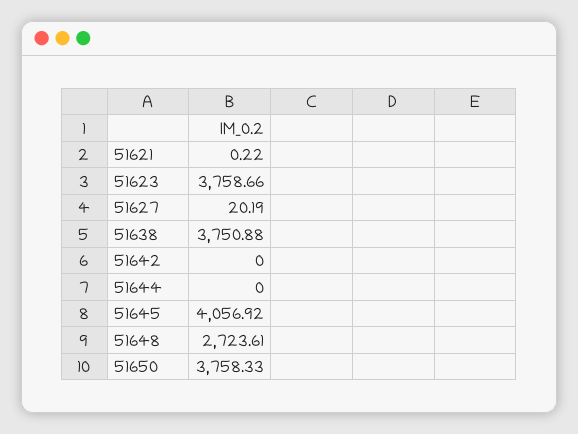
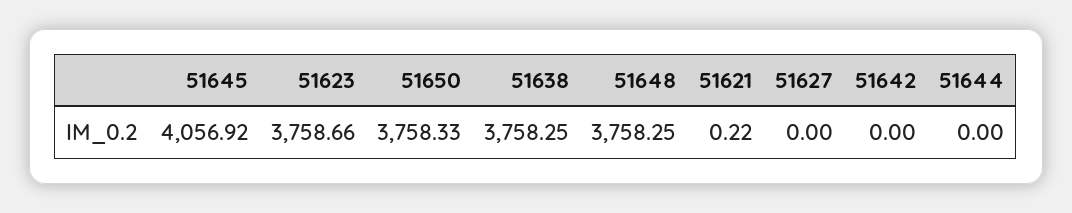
51627: 20.19 -> 0
51638: 3750.88 -> 3758.25
51648: 2723.61 -> 3758.25

